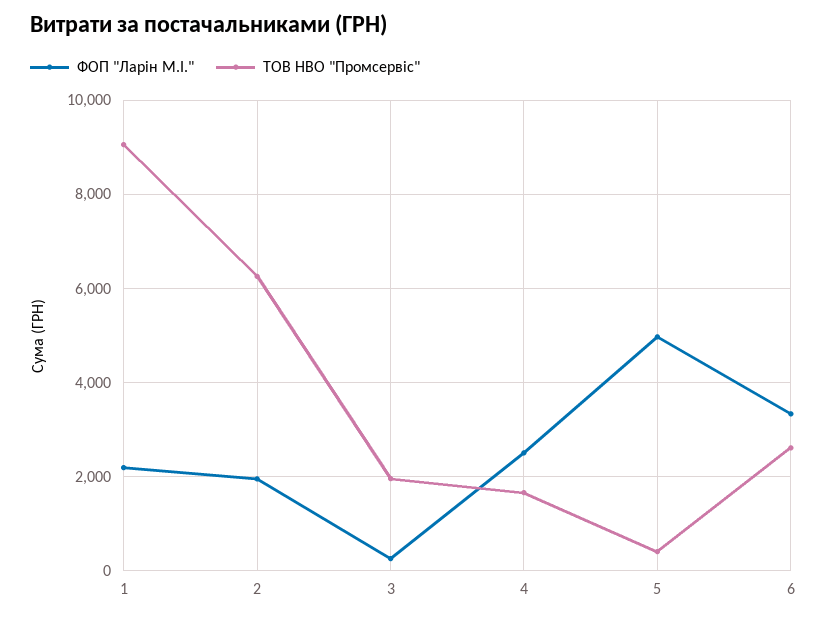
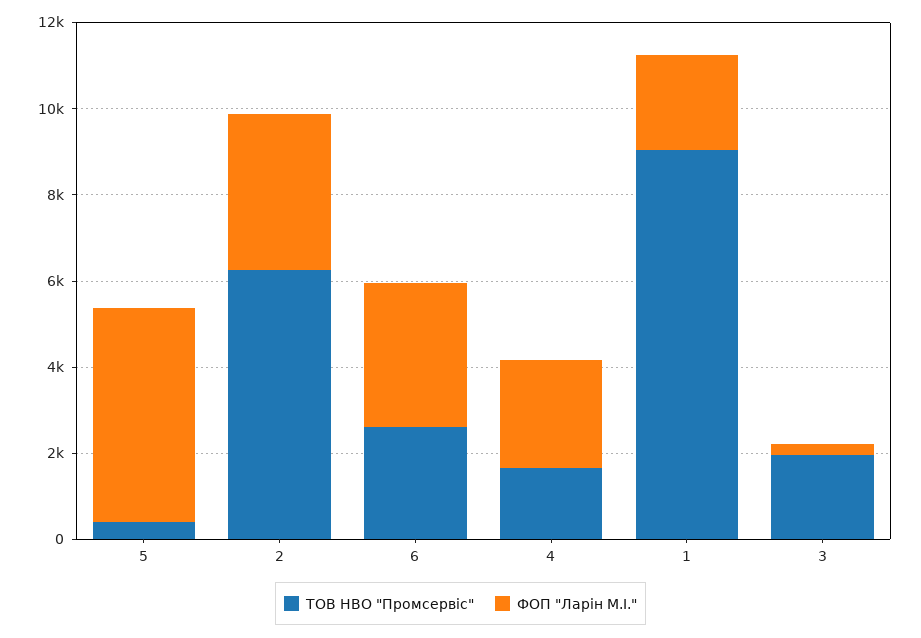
ФОП "Ларін М.І.", 2: 2000 -> 3500

